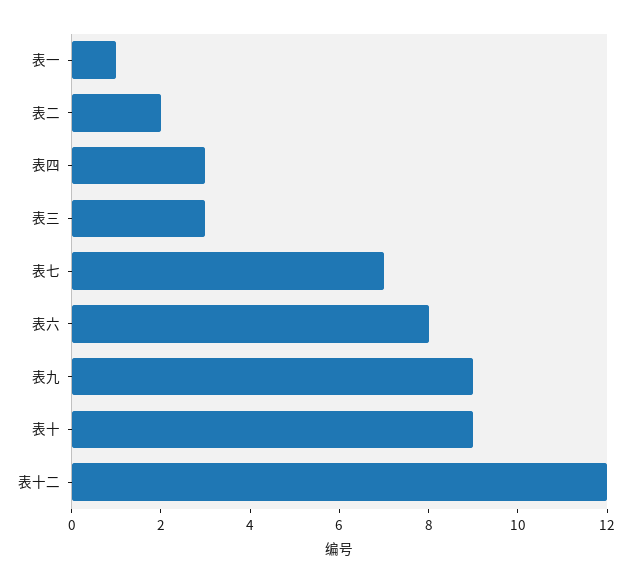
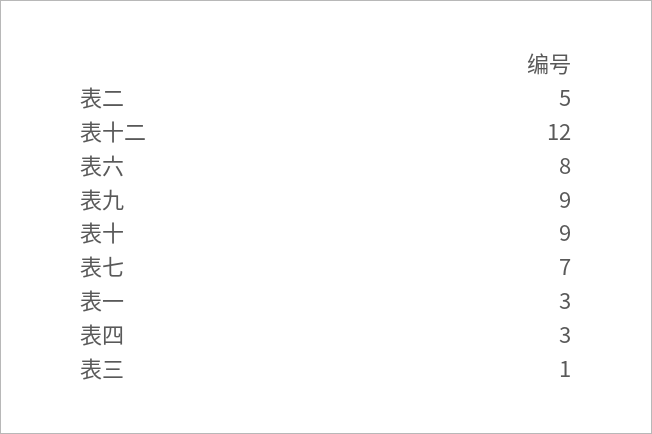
表一: 1 -> 3
表二: 2 -> 5
表三: 3 -> 1

